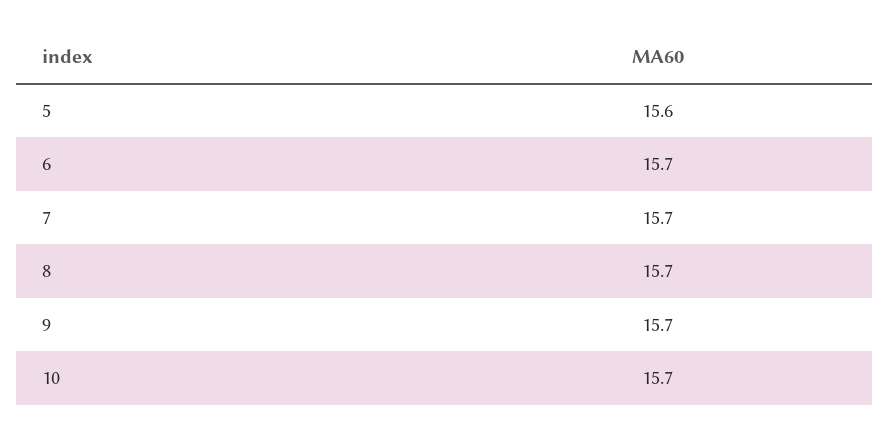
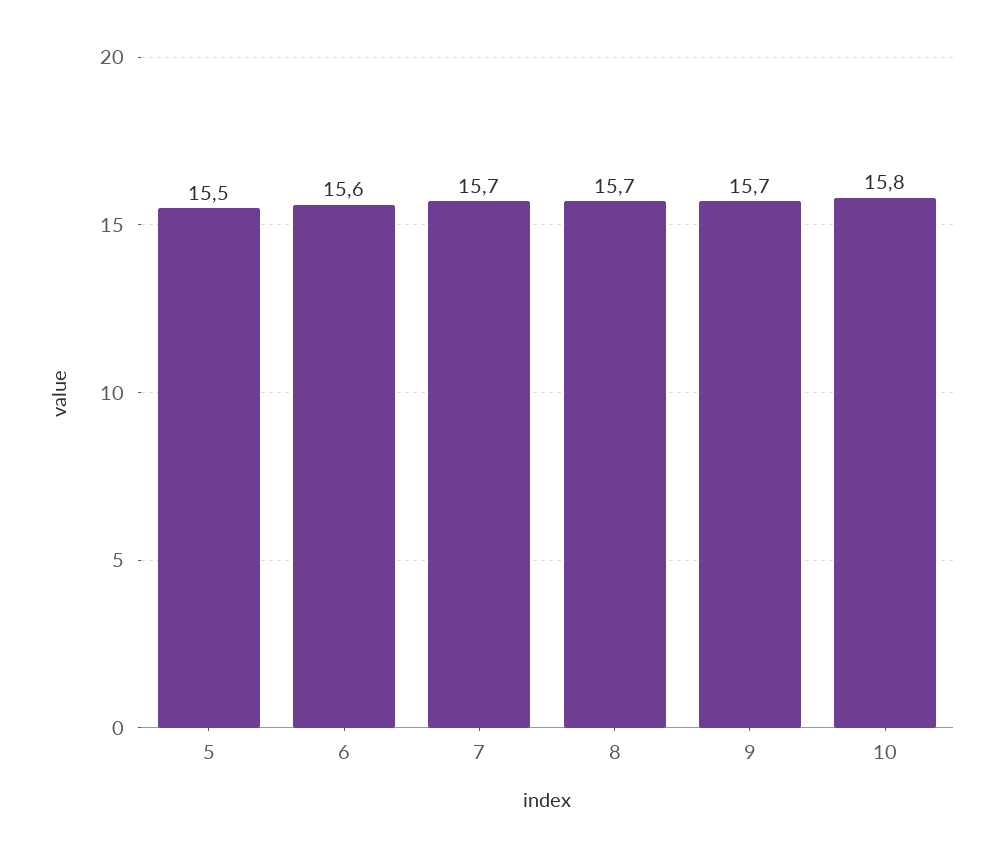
5: 15.6 -> 15.5
6: 15.7 -> 15.6
10: 15.7 -> 15.8

